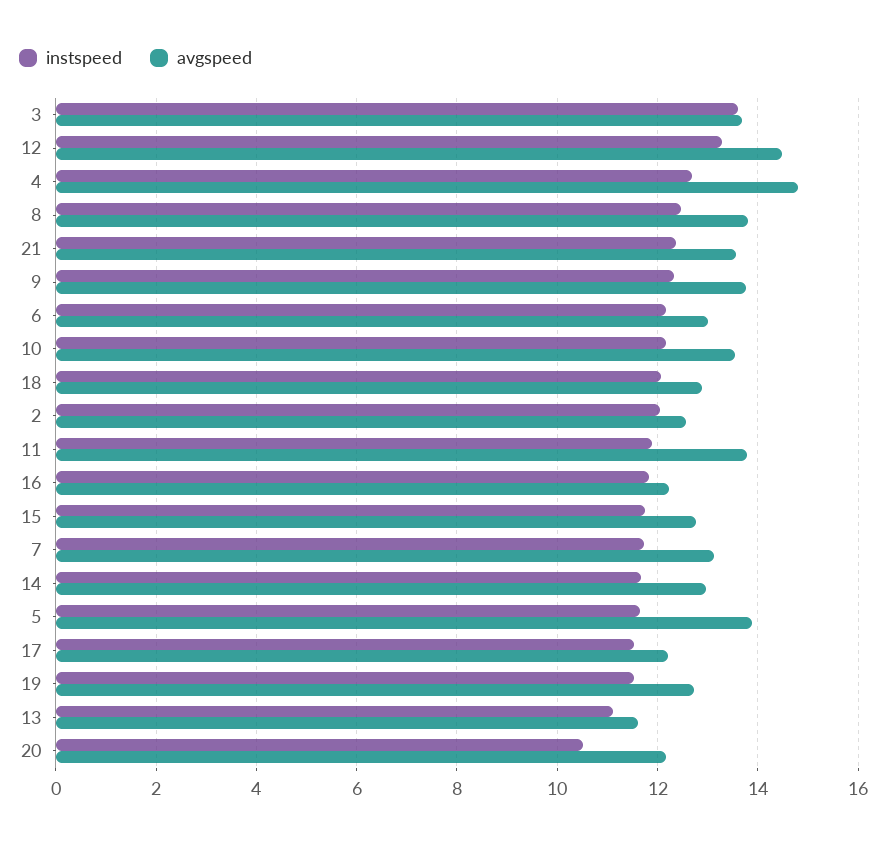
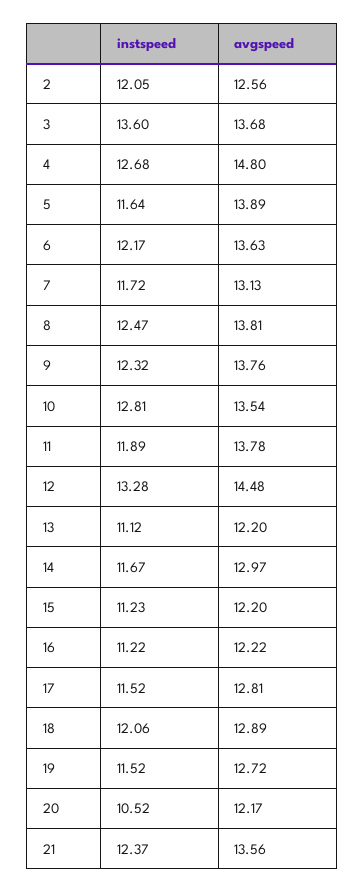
avgspeed, 6: 13 -> 13.63
instspeed, 10: 12.2 -> 12.81
instspeed, 16: 11.8 -> 11.22
instspeed, 15: 11.8 -> 11.23
avgspeed, 15: 12.8 -> 12.2
avgspeed, 17: 12.2 -> 12.81
avgspeed, 13: 11.6 -> 12.2

